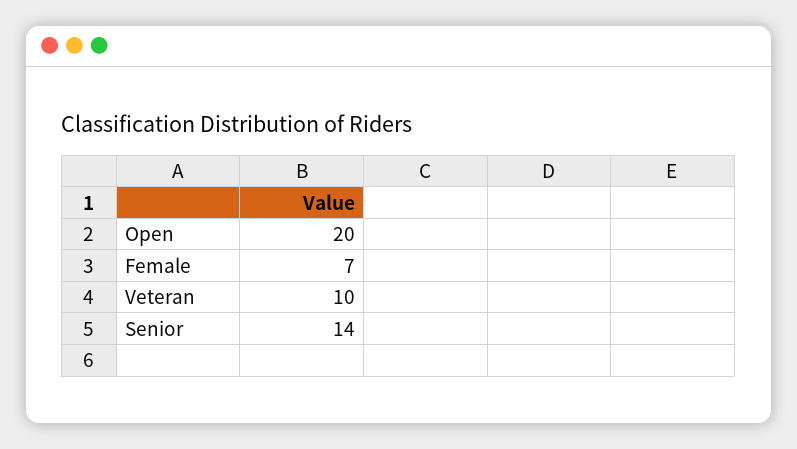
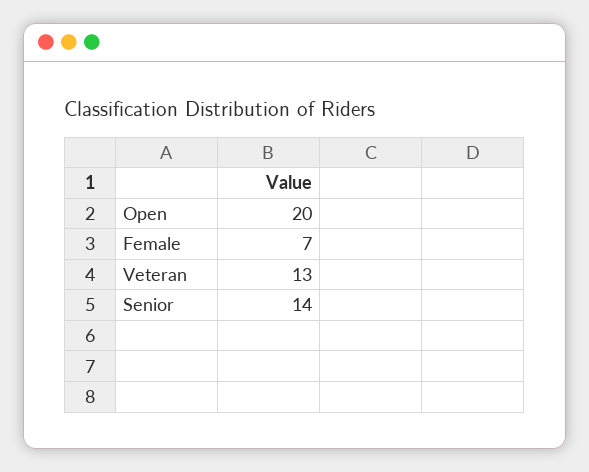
Veteran: 10 -> 13

